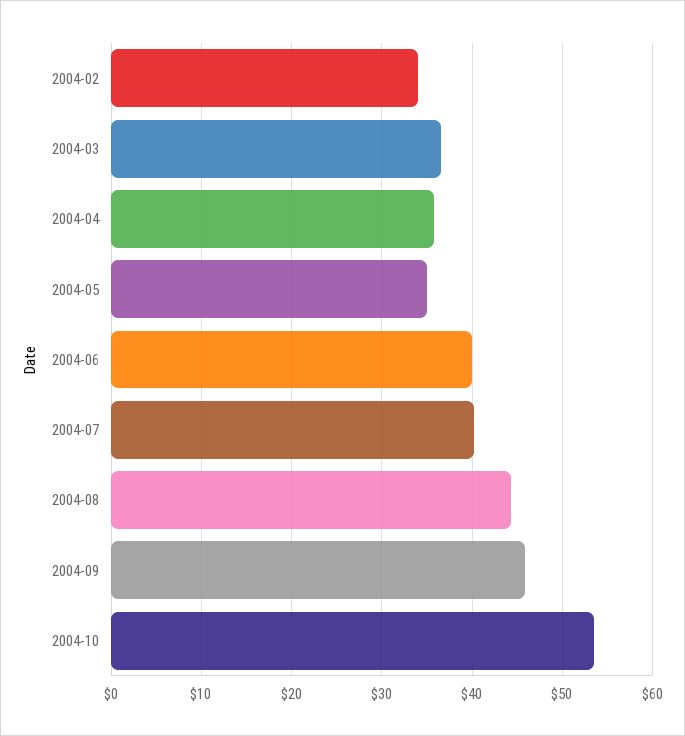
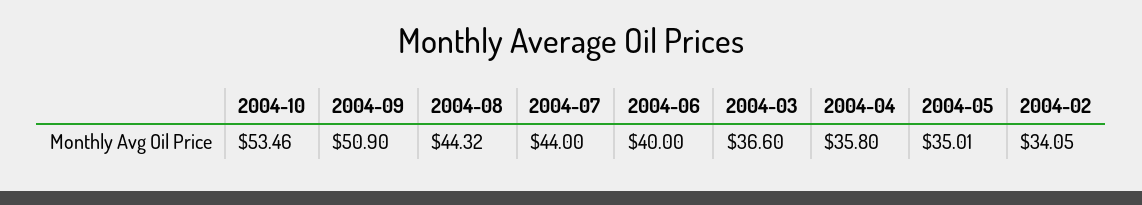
2004-07: 40 -> 44
2004-09: 46 -> 50.9

